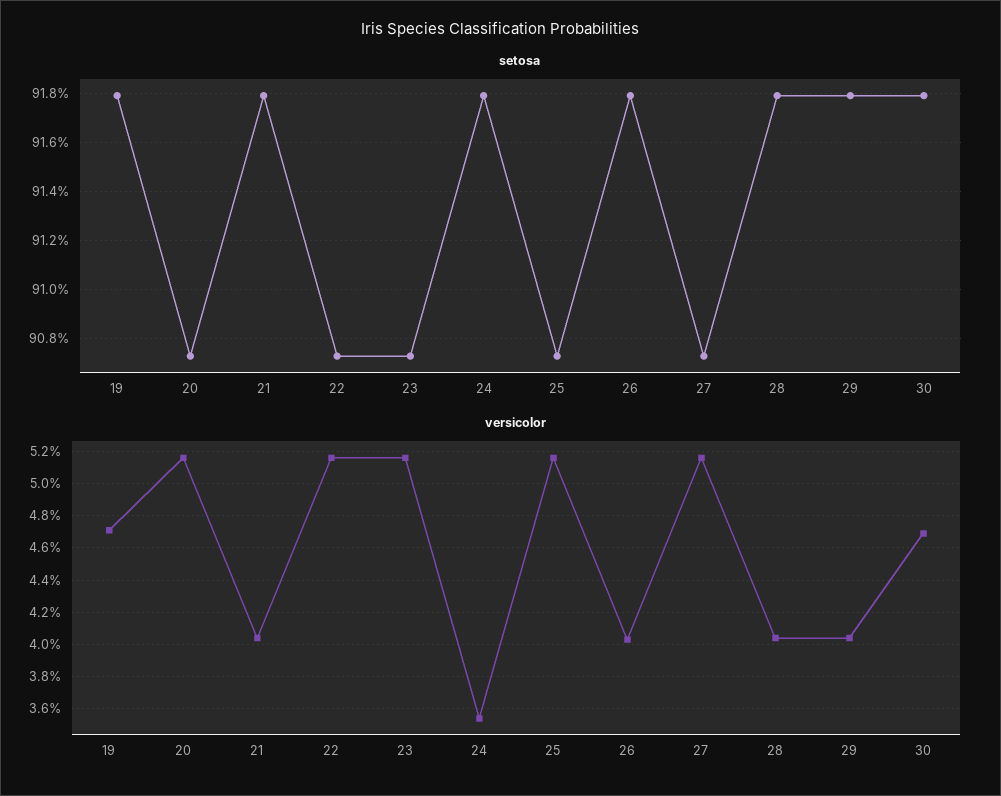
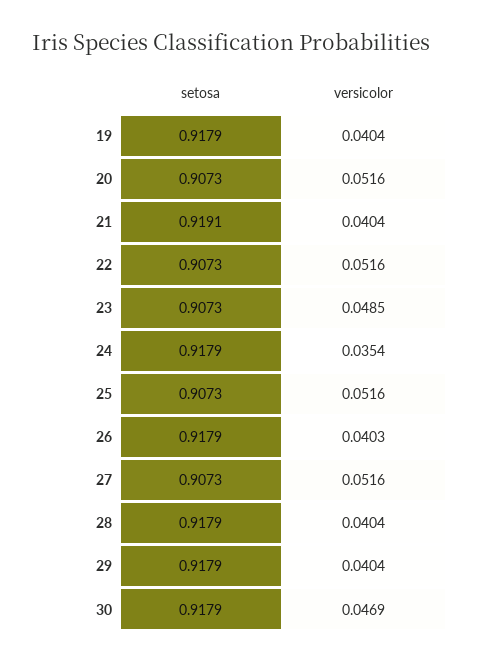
setosa, 21: 0.918 -> 0.9191
versicolor, 19: 0.047 -> 0.0404
versicolor, 23: 0.0515 -> 0.0485

